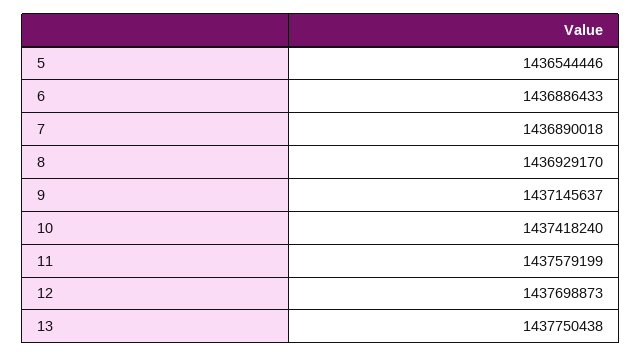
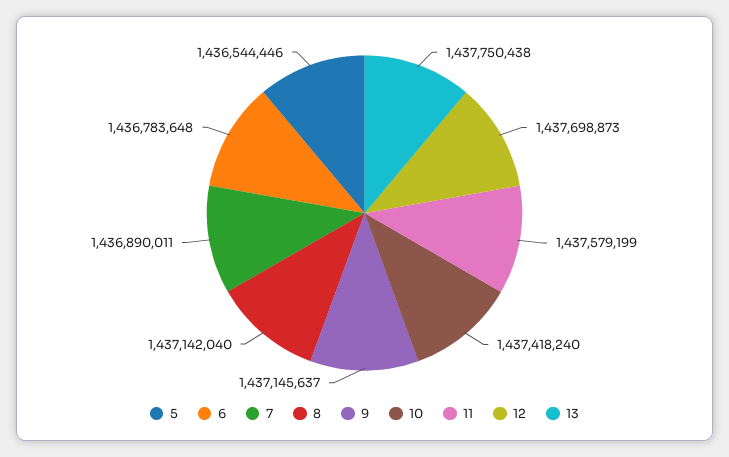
6: 1436886433 -> 1436783648
7: 1436890018 -> 1436890011
8: 1436929170 -> 1437142040

